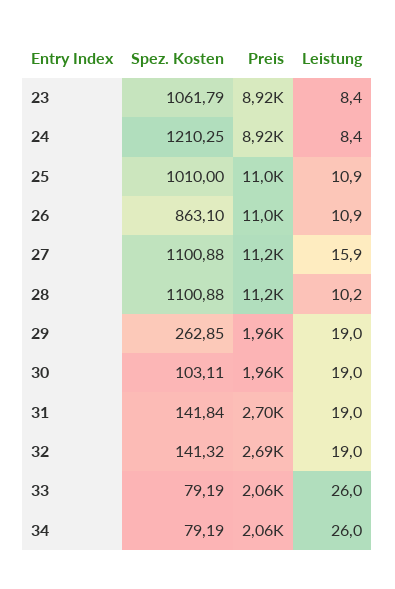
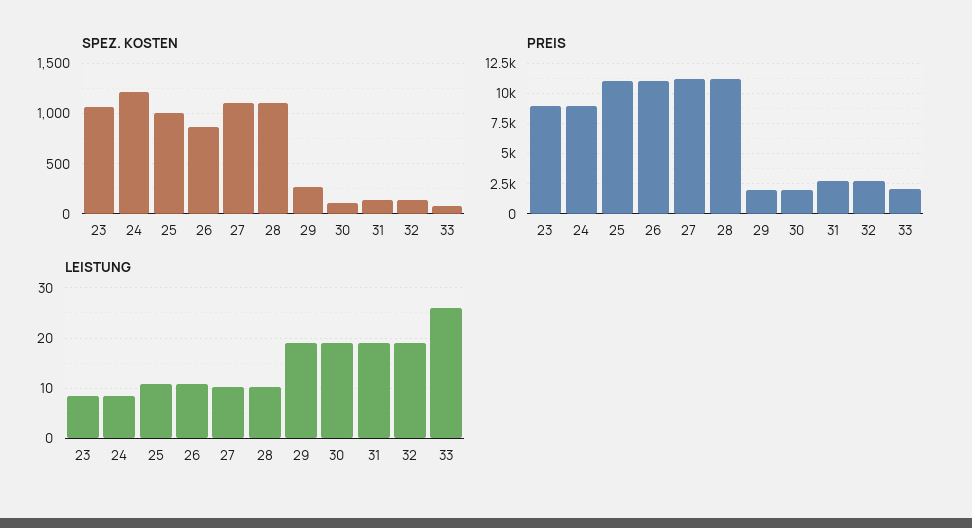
Leistung, 27: 15.9 -> 10
Spez. Kosten, 34: 79.19 -> none
Preis, 34: 2060 -> none
Leistung, 34: 26 -> none

